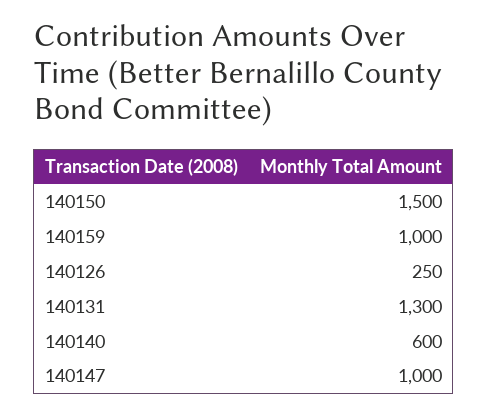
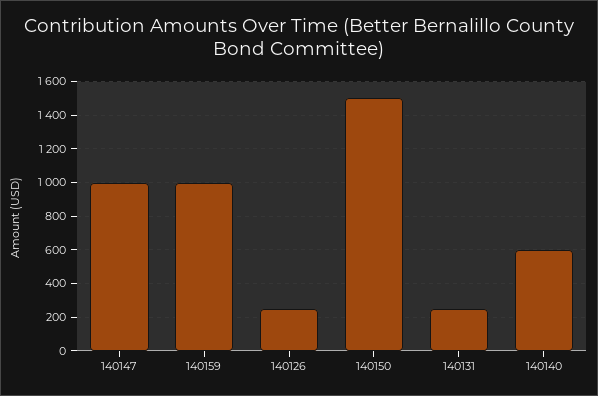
140131: 1300 -> 250

